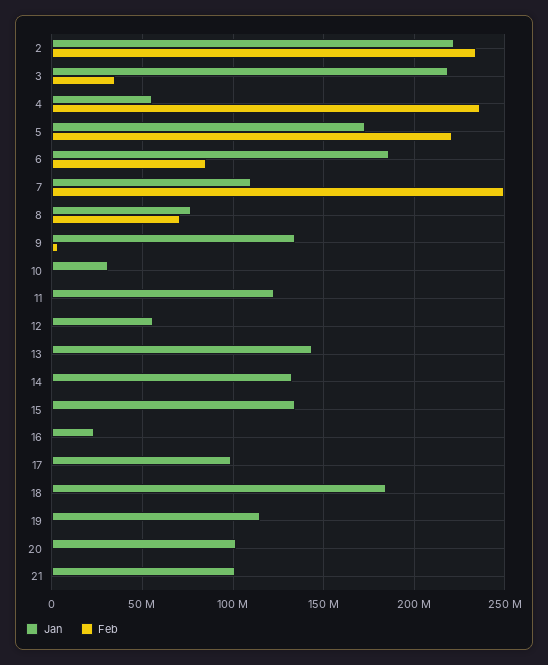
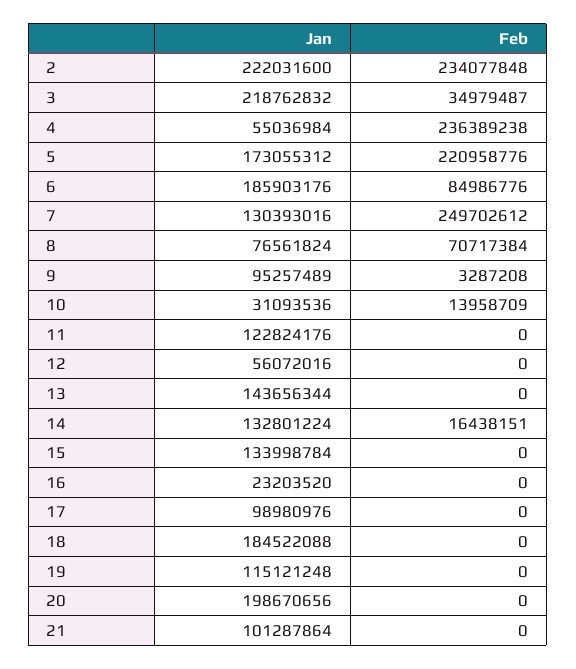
Jan, 7: 110000000 -> 130393016
Jan, 9: 135000000 -> 95257489
Feb, 10: 0 -> 13958709
Feb, 14: 0 -> 16438151
Jan, 20: 100000000 -> 198670656

